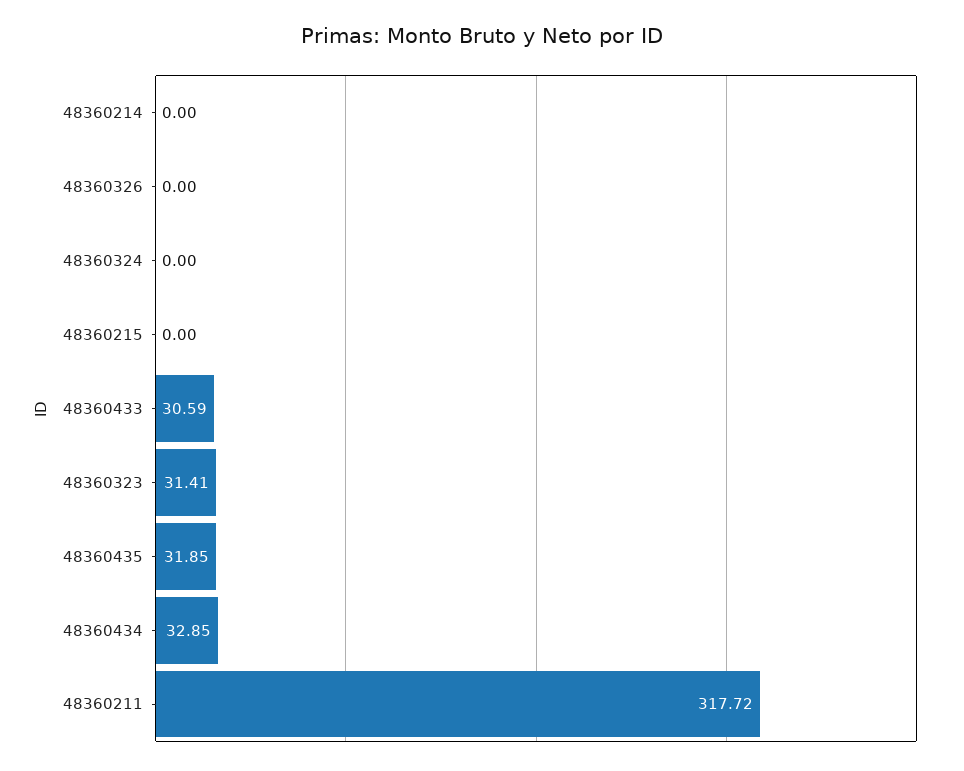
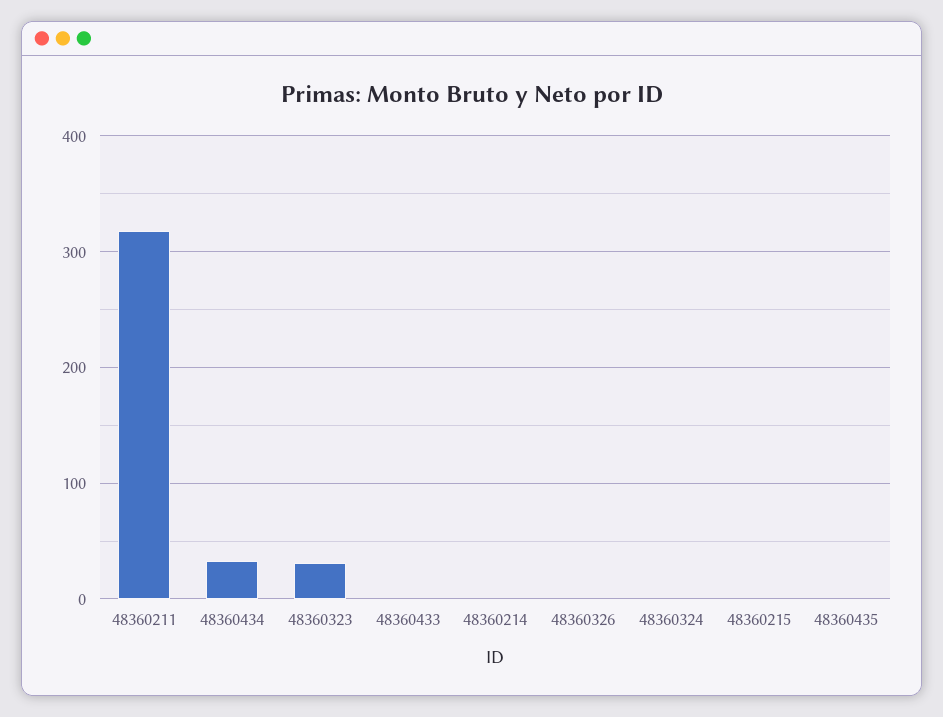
48360433: 30.59 -> 0
48360435: 31.85 -> 0

